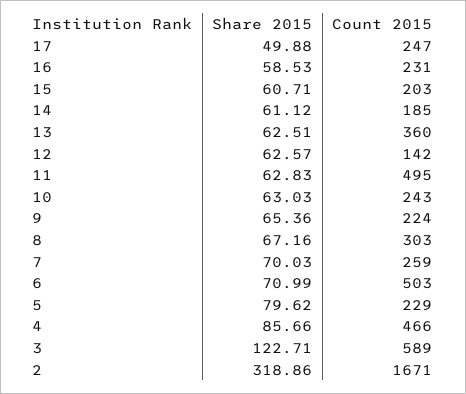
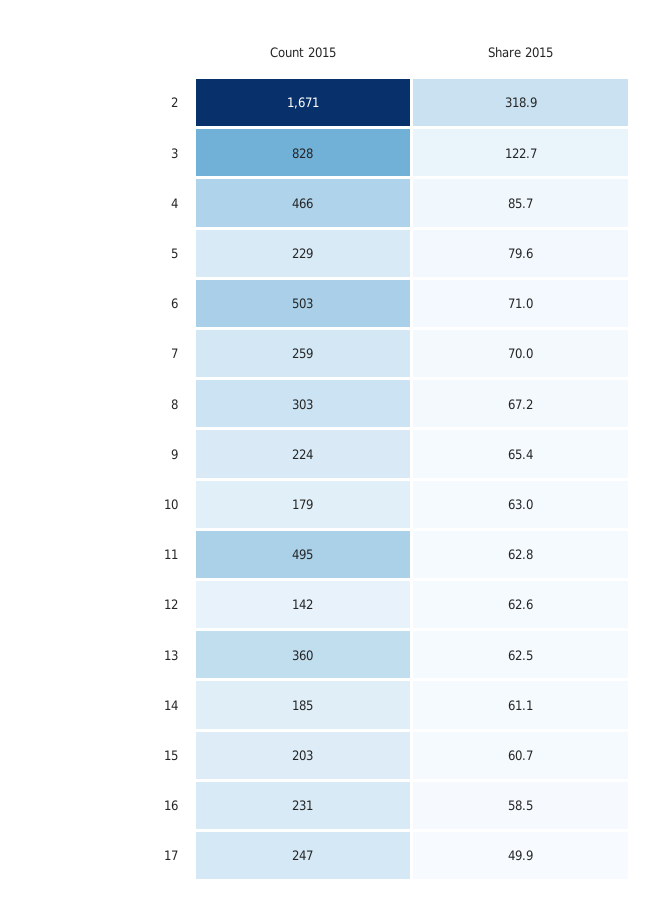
Count 2015, 10: 243 -> 179
Count 2015, 3: 589 -> 828

